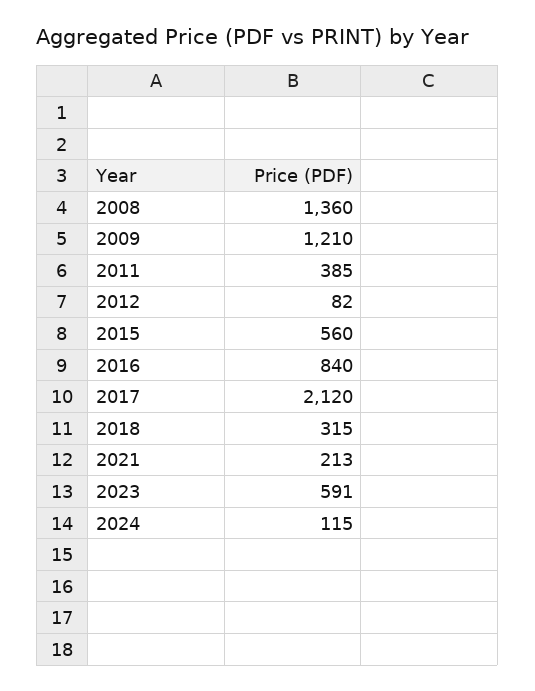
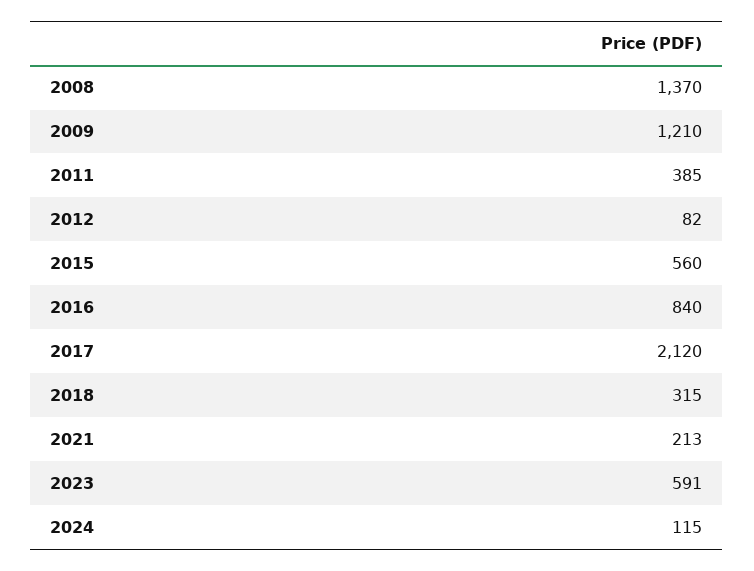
2008: 1360 -> 1370

